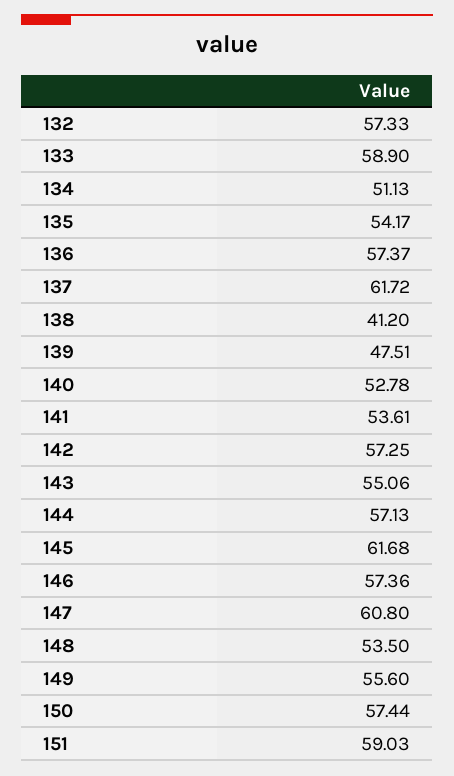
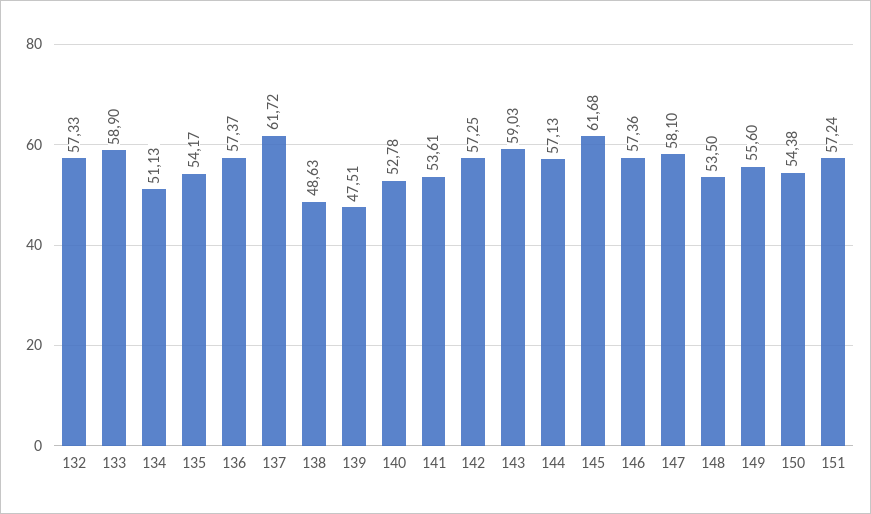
138: 41.2 -> 48.63
143: 55.06 -> 59.03
147: 60.8 -> 58.1
150: 57.44 -> 54.38
151: 59.03 -> 57.24

